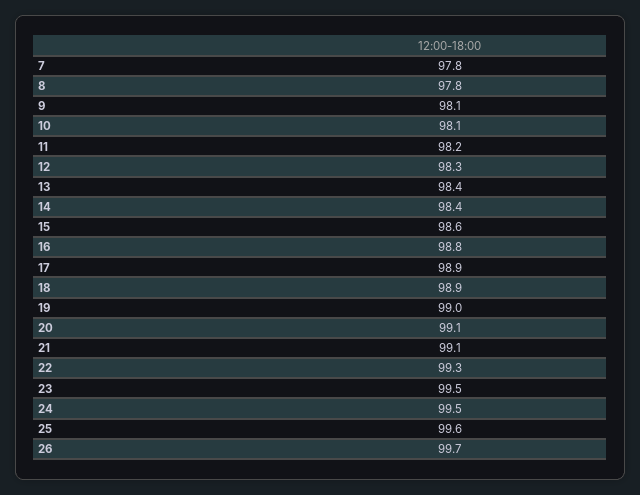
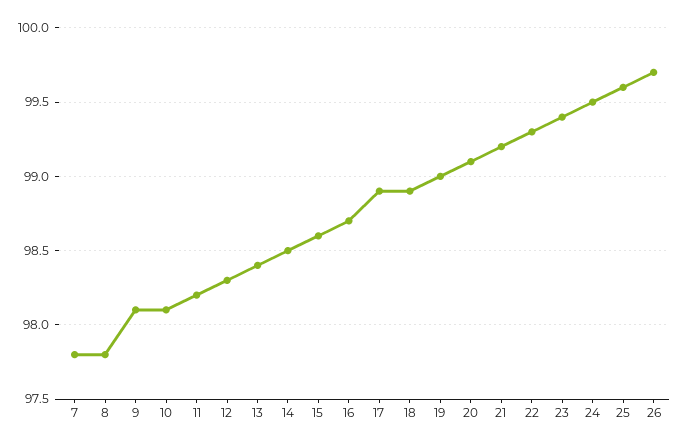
14: 98.4 -> 98.5
16: 98.8 -> 98.7
21: 99.1 -> 99.2
23: 99.5 -> 99.4

